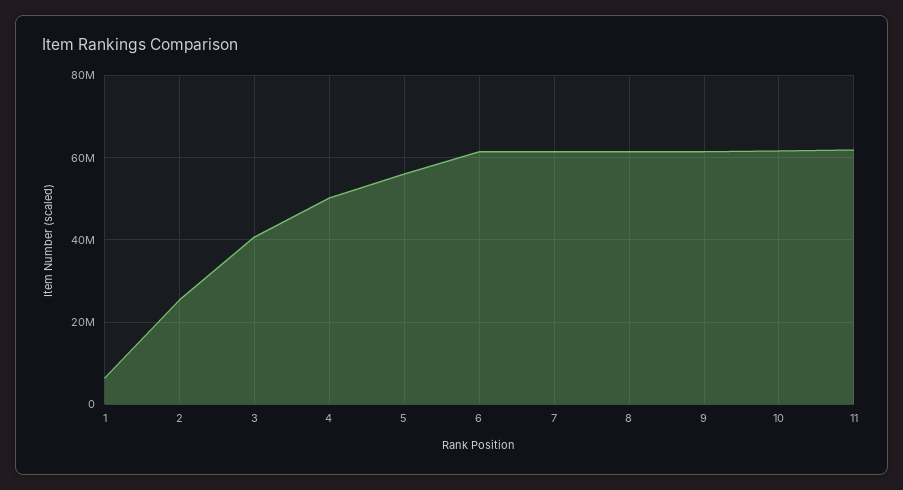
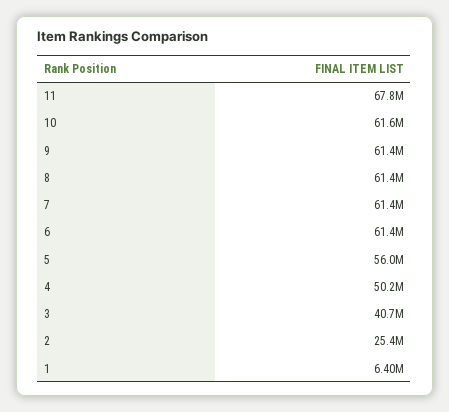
11: 62000000 -> 67800000

